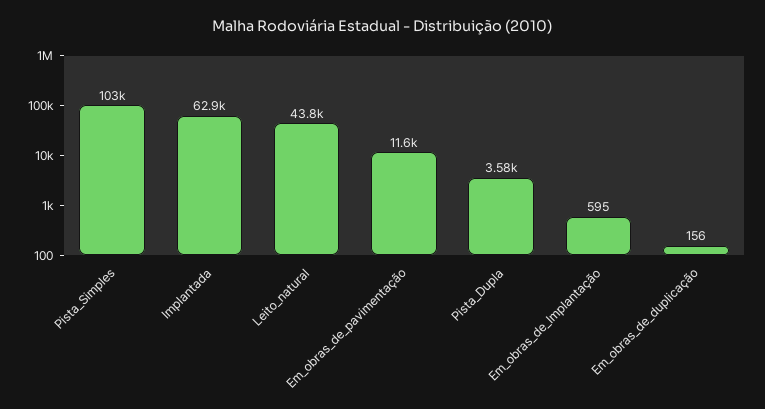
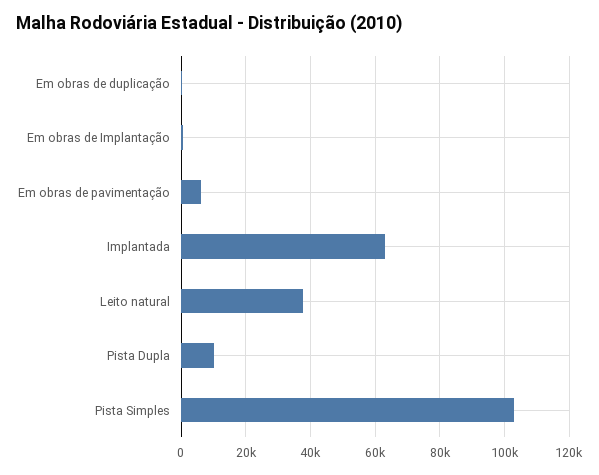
Leito_natural: 43800 -> 38000
Em_obras_de_pavimentação: 11600 -> 6000
Pista_Dupla: 3580 -> 10000

